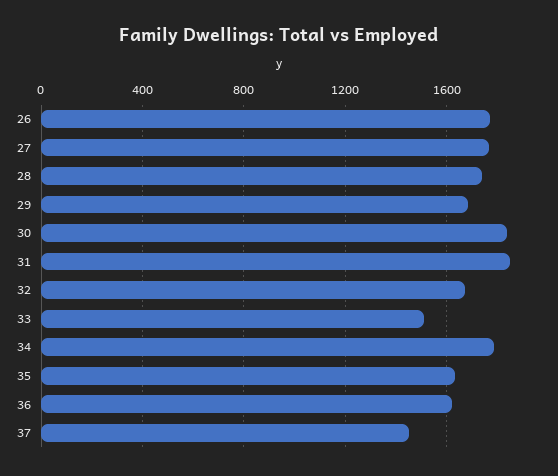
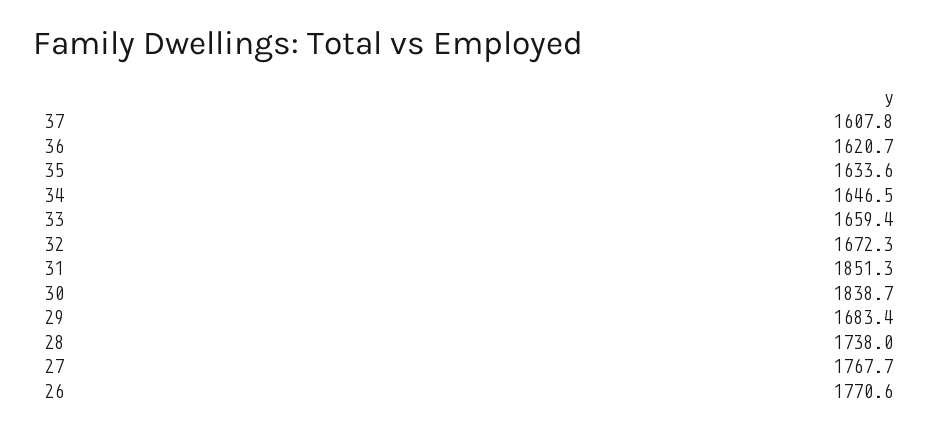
33: 1500 -> 1659.4
34: 1800 -> 1646.5
37: 1450 -> 1607.8

